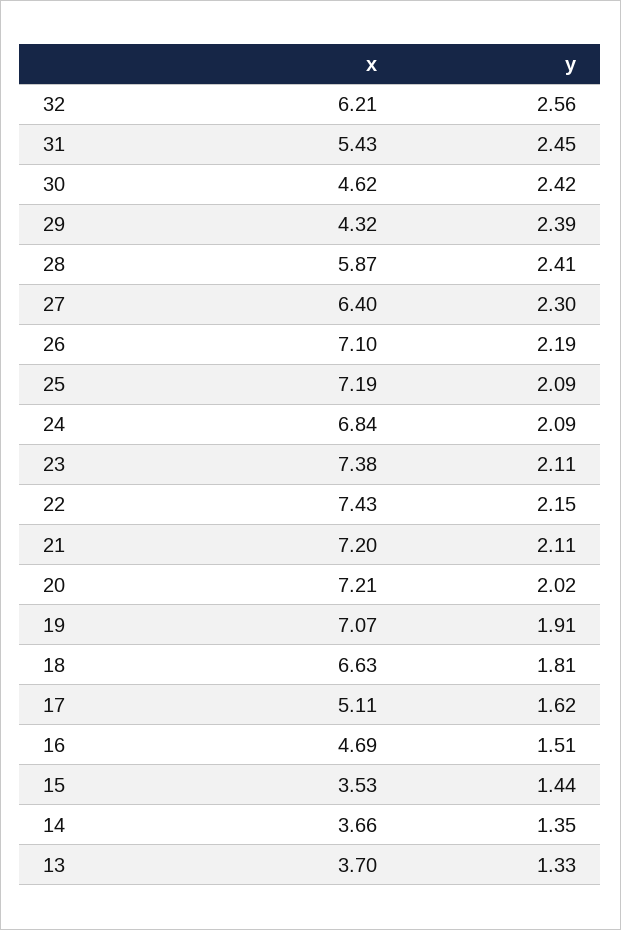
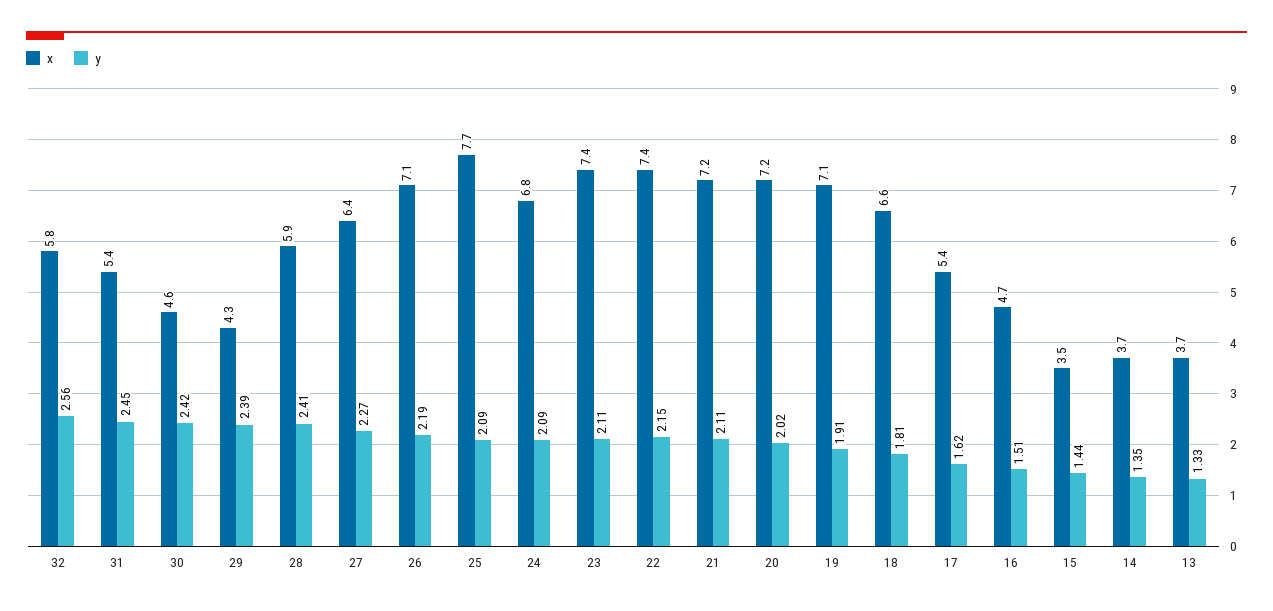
x, 32: 6.21 -> 5.8
y, 27: 2.3 -> 2.27
x, 25: 7.19 -> 7.7
x, 17: 5.11 -> 5.4

